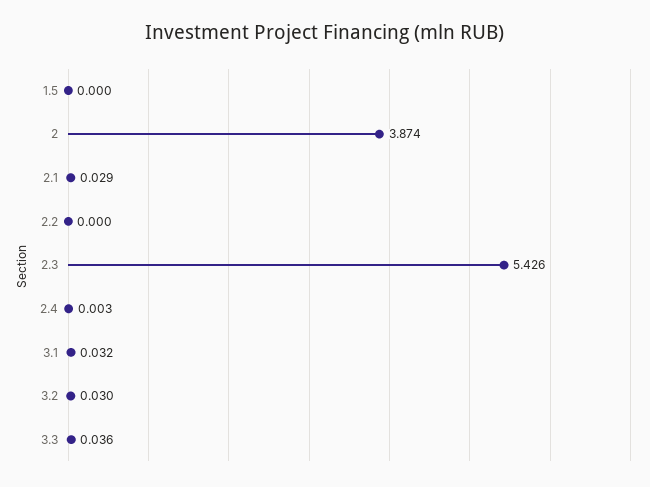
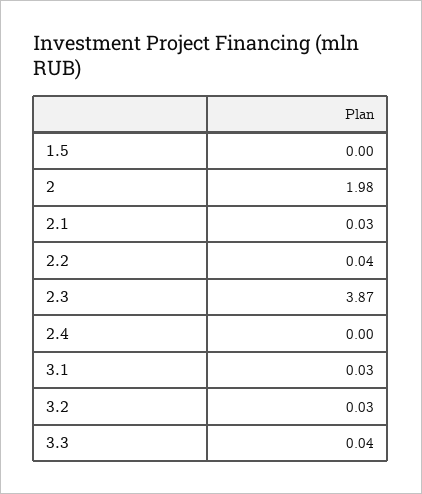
2: 3.874 -> 1.98
2.2: 0 -> 0.04
2.3: 5.426 -> 3.87

